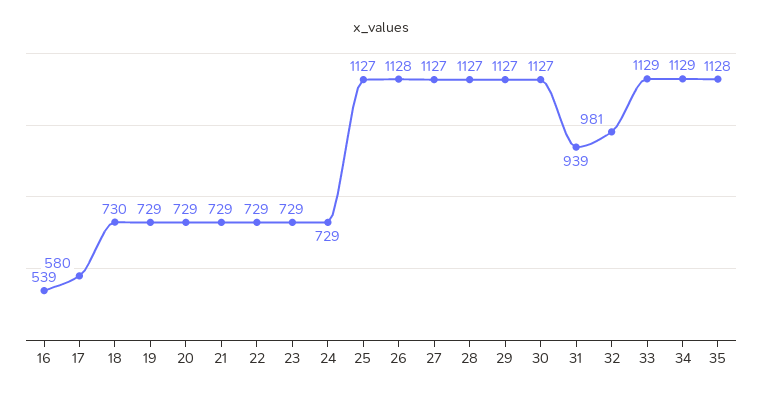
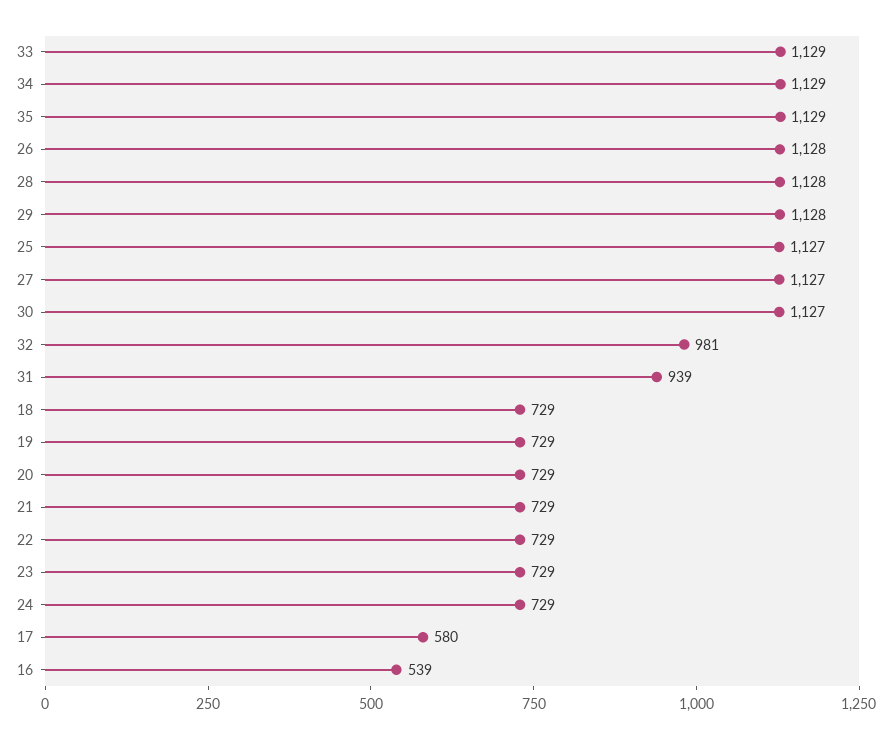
18: 730 -> 729
28: 1127 -> 1128
29: 1127 -> 1128
35: 1128 -> 1129

